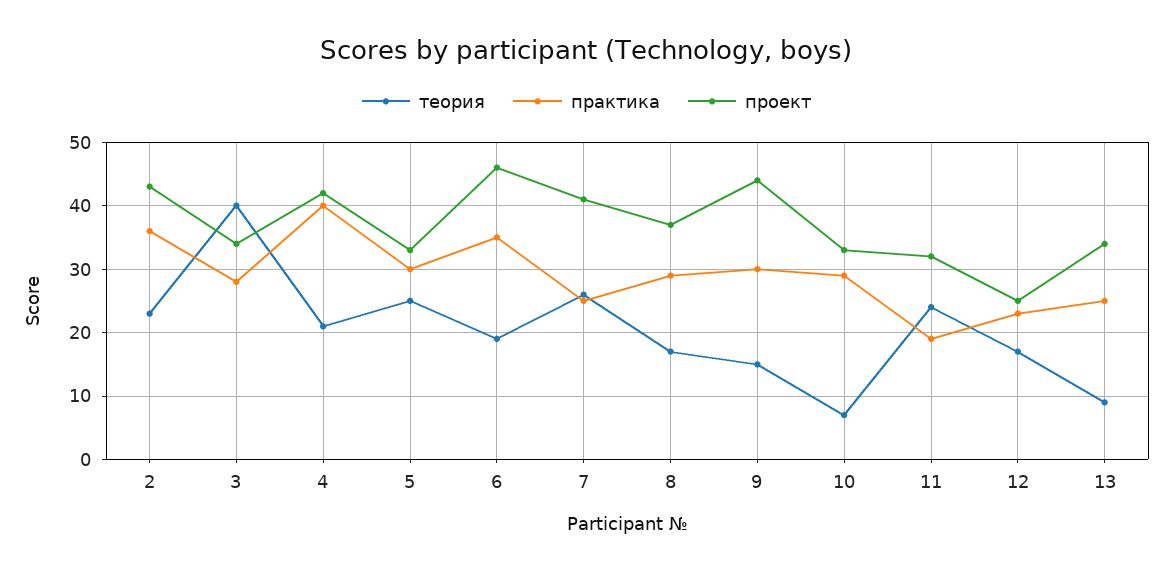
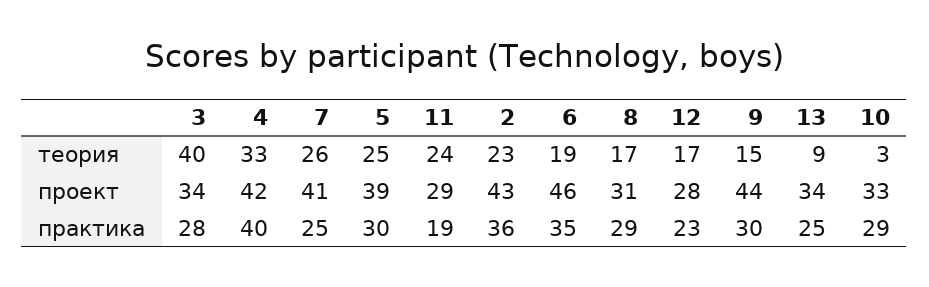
теория, 4: 21 -> 33
проект, 5: 33 -> 39
проект, 8: 37 -> 31
теория, 10: 7 -> 3
проект, 11: 32 -> 29
проект, 12: 25 -> 28

